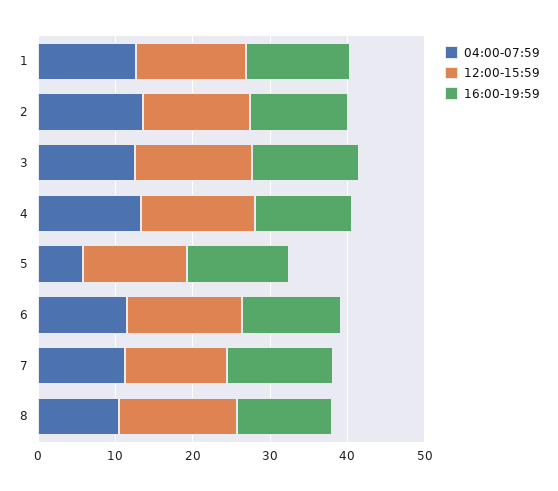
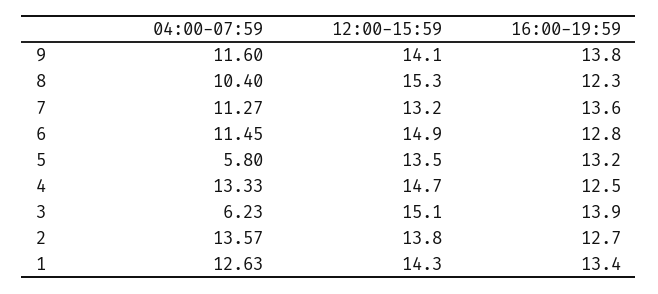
04:00-07:59, 3: 12 -> 6.23
04:00-07:59, 9: none -> 11.6
12:00-15:59, 9: none -> 14.1
16:00-19:59, 9: none -> 13.8

